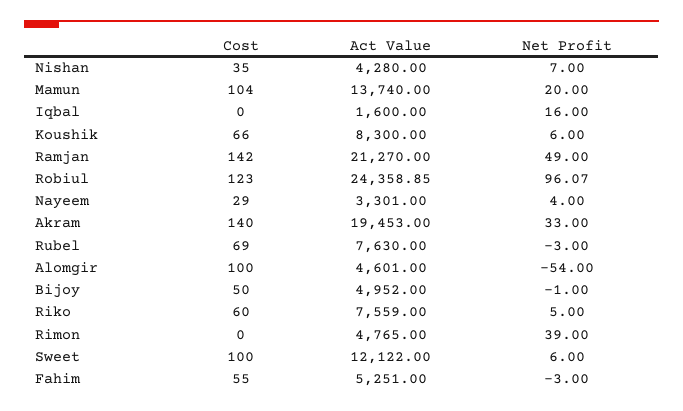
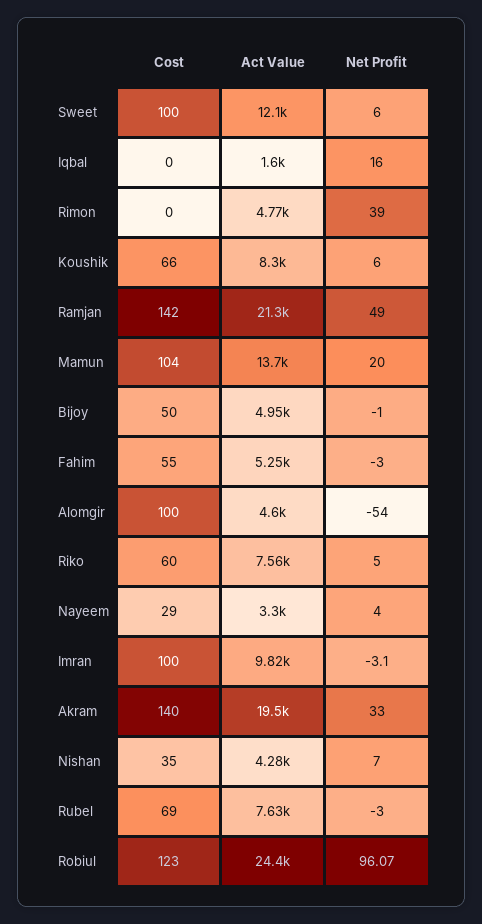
Cost, Imran: none -> 100
Act Value, Imran: none -> 9820
Net Profit, Imran: none -> -3.1

